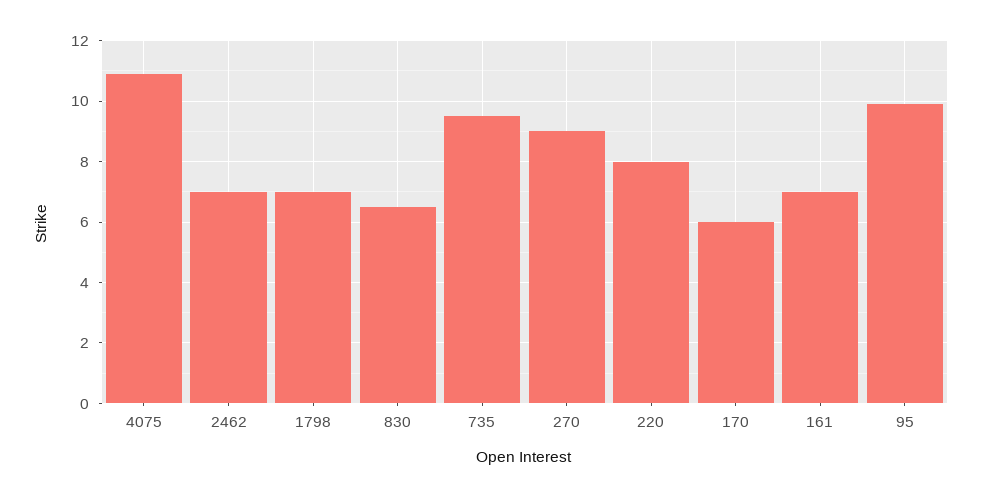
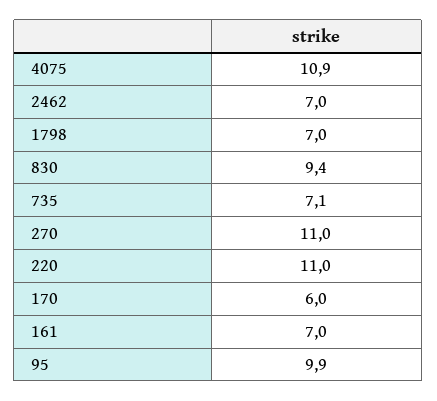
830: 6.5 -> 9.4
735: 9.5 -> 7.1
270: 9 -> 11
220: 8 -> 11

